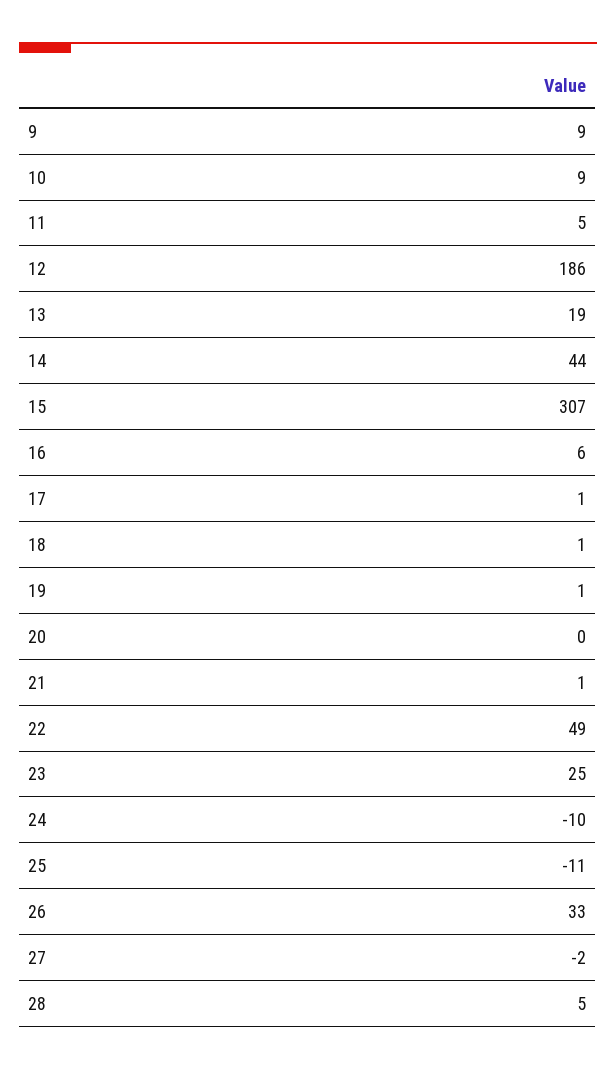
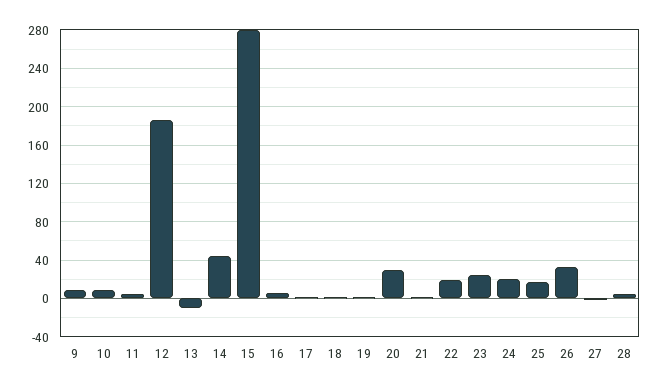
13: 19 -> -10
15: 307 -> 280
20: 0 -> 30
22: 49 -> 20
24: -10 -> 20
25: -11 -> 20

